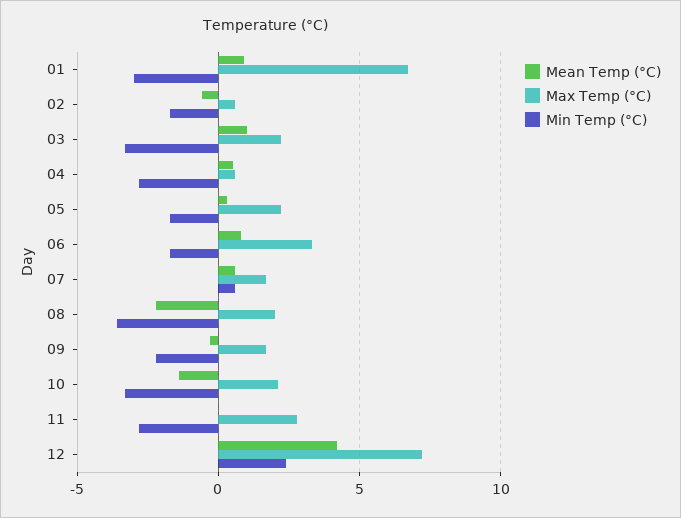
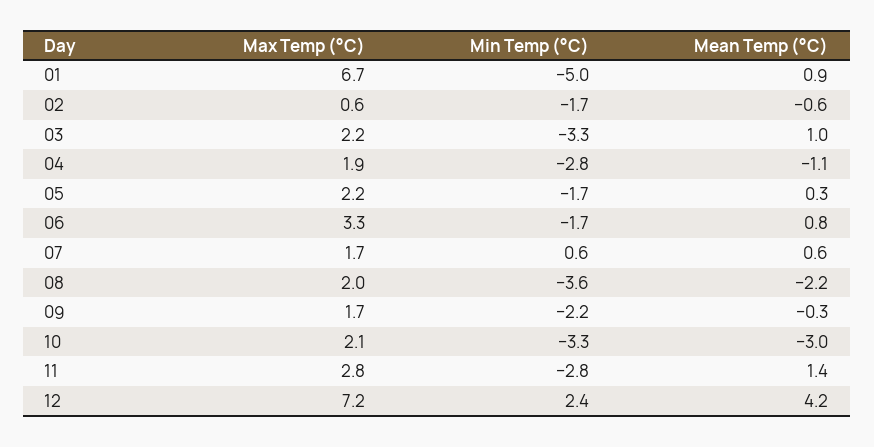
Min Temp (°C), 01: -3 -> -5
Mean Temp (°C), 04: 0.5 -> -1.1
Max Temp (°C), 04: 0.5 -> 1.9
Mean Temp (°C), 10: -1.5 -> -3
Mean Temp (°C), 11: 0 -> 1.4

